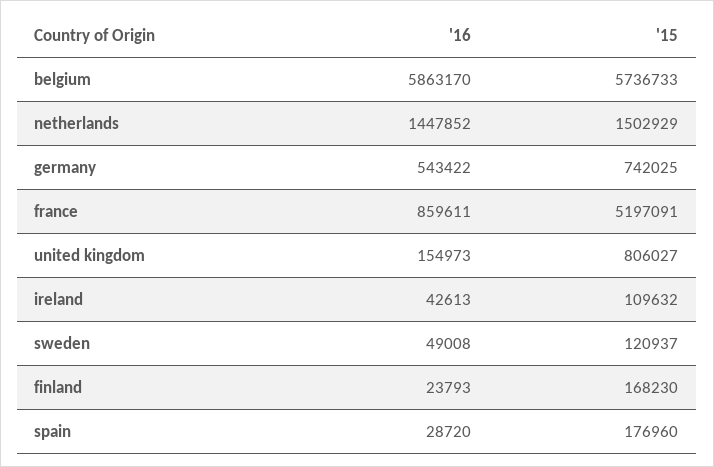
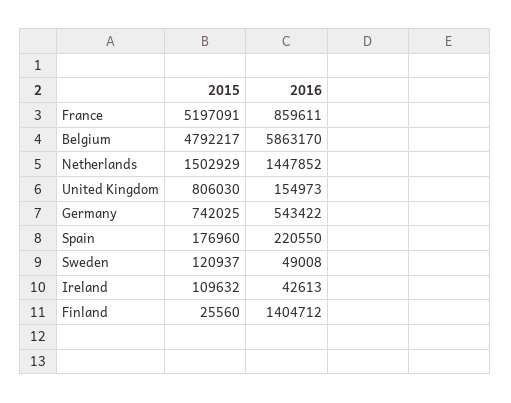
'15, belgium: 5736733 -> 4792217
'15, united kingdom: 806027 -> 806030
'16, finland: 23793 -> 1404712
'15, finland: 168230 -> 25560
'16, spain: 28720 -> 220550

